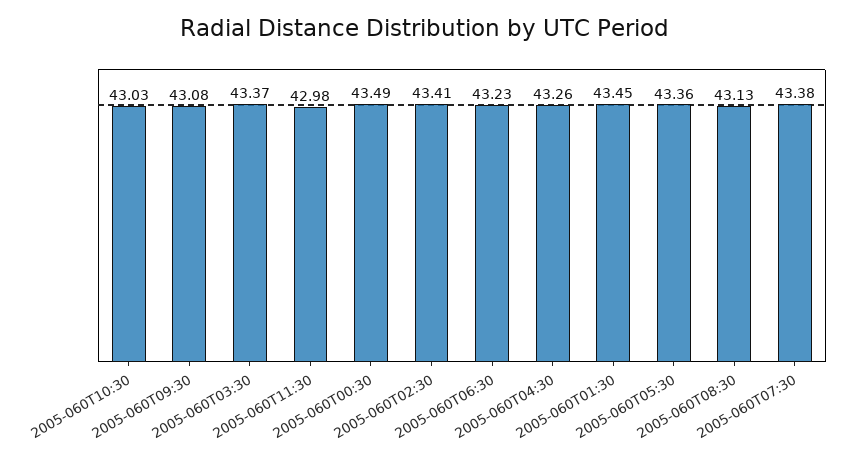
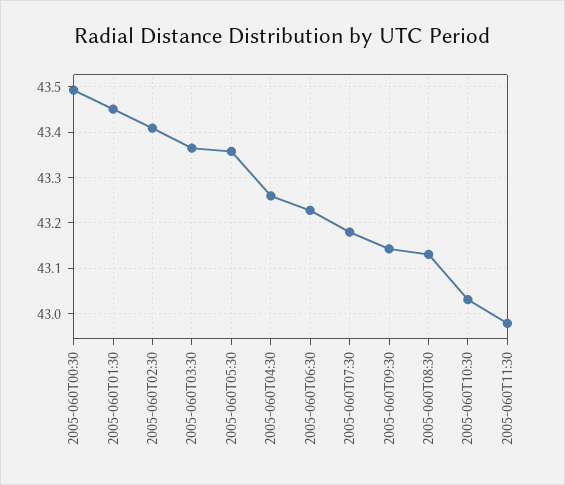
2005-060T09:30: 43.08 -> 43.14
2005-060T07:30: 43.38 -> 43.18

